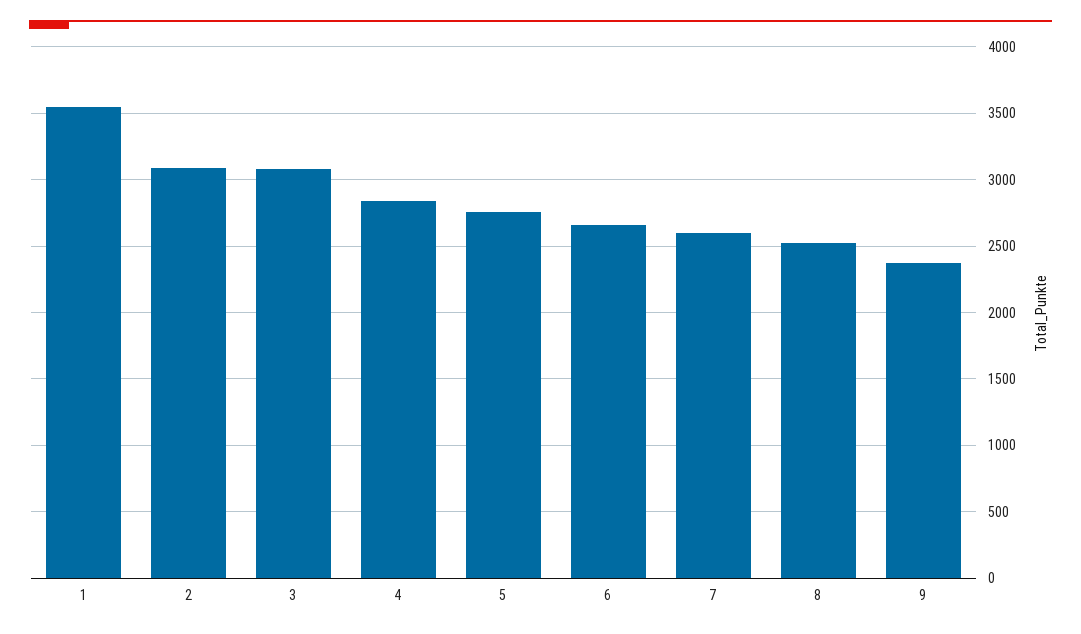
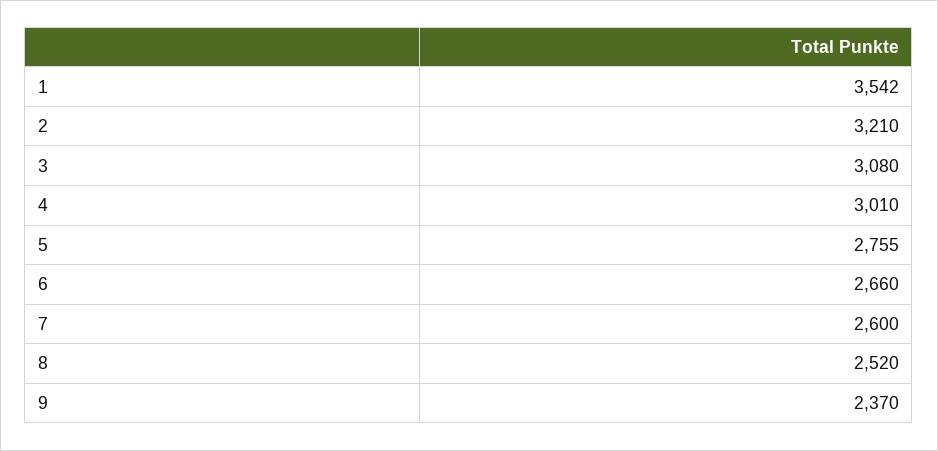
2: 3100 -> 3210
4: 2850 -> 3010

